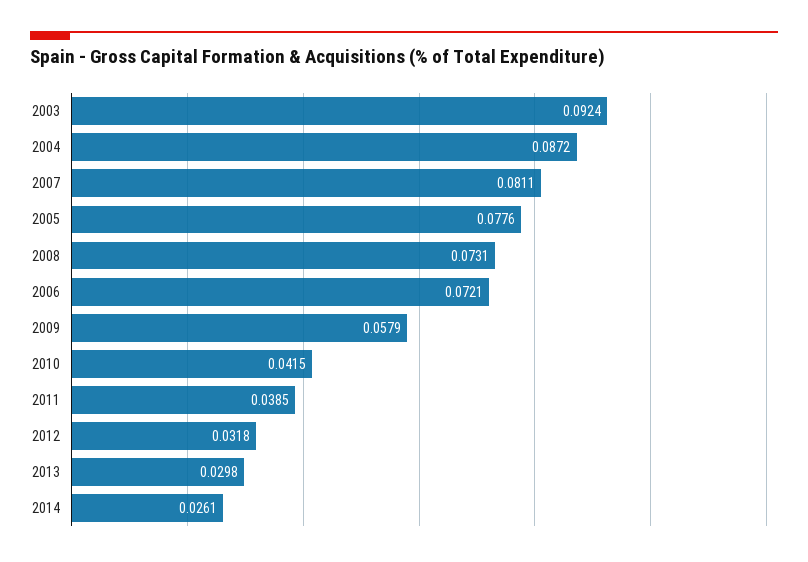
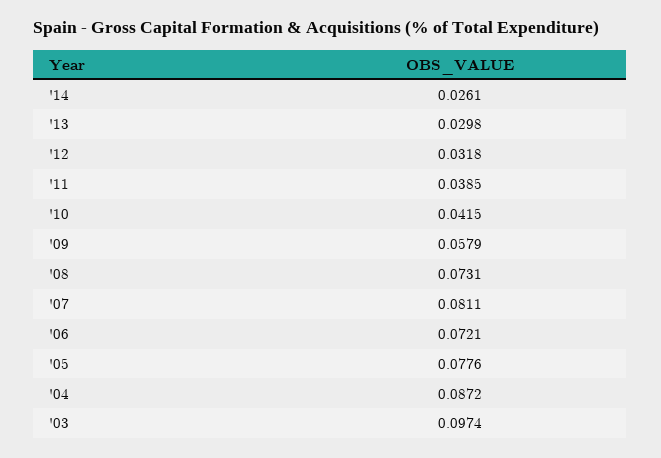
2003: 0.0924 -> 0.0974

